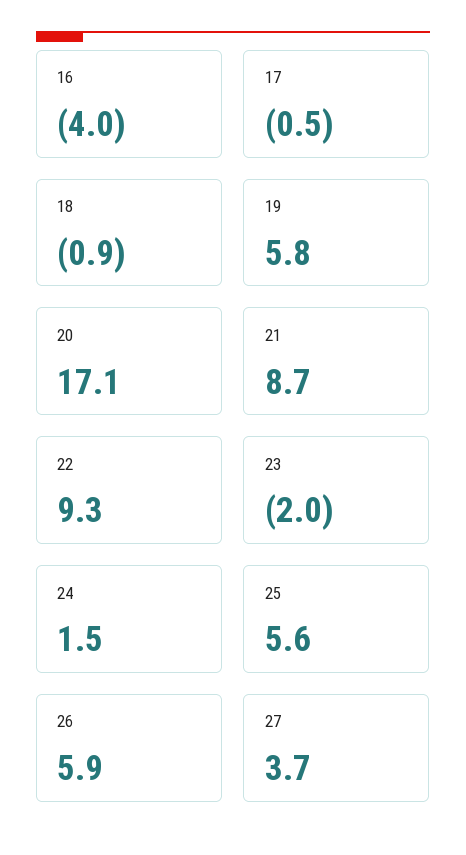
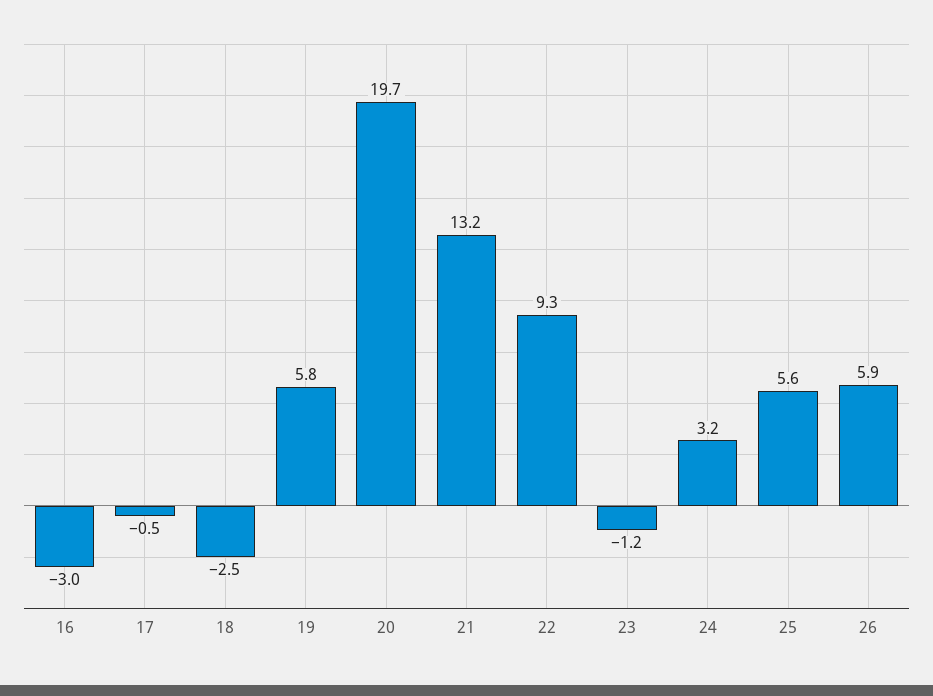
16: -4 -> -3
18: -0.9 -> -2.5
20: 17.1 -> 19.7
21: 8.7 -> 13.2
23: -2 -> -1.2
24: 1.5 -> 3.2
27: 3.7 -> none

